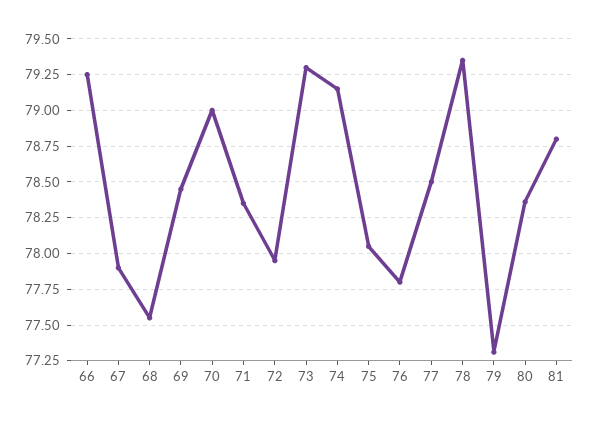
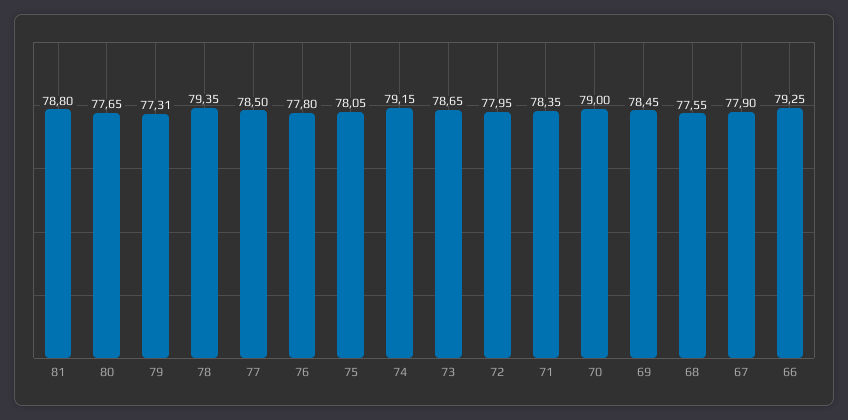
73: 79.3 -> 78.65
80: 78.35 -> 77.65

